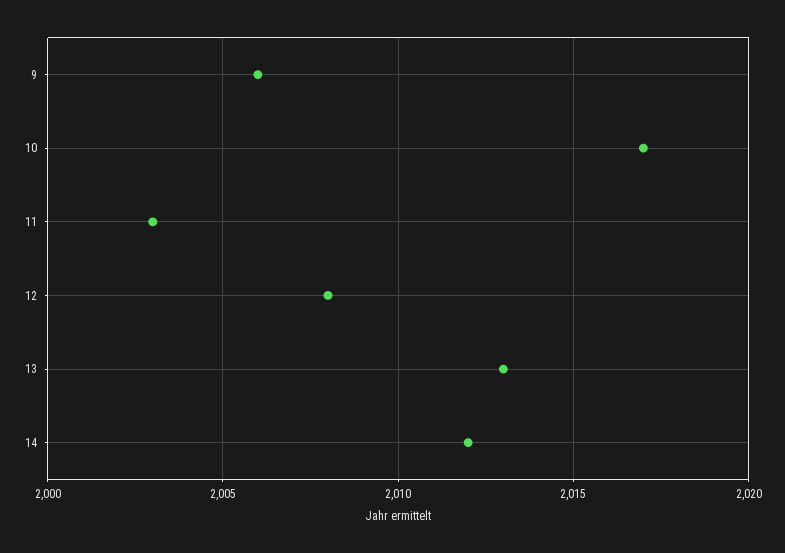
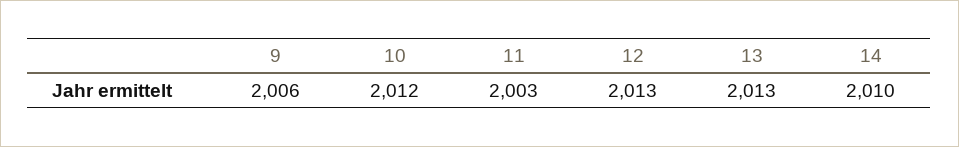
10: 2017 -> 2012
12: 2008 -> 2013
14: 2012 -> 2010

